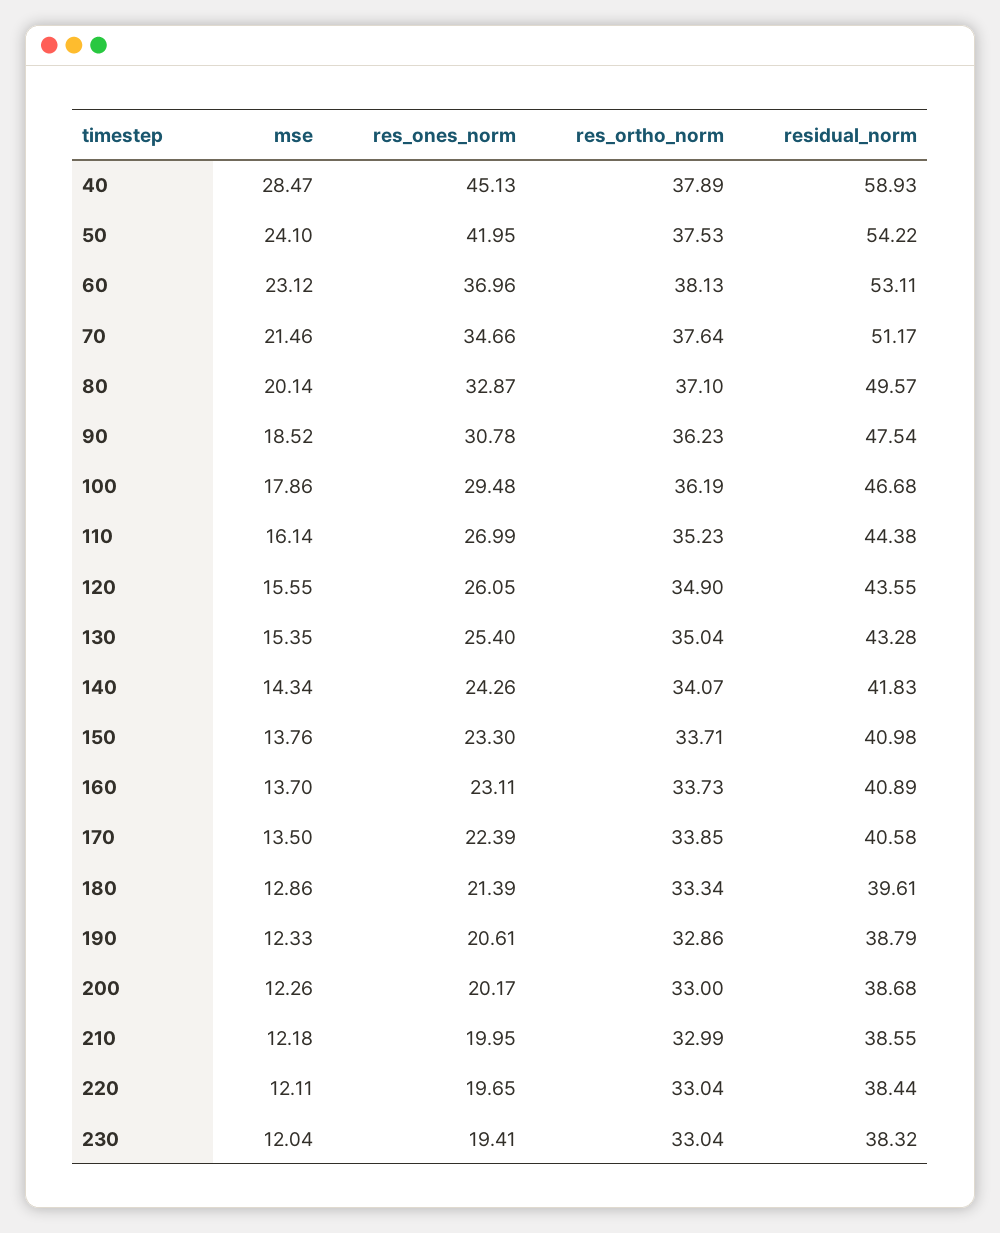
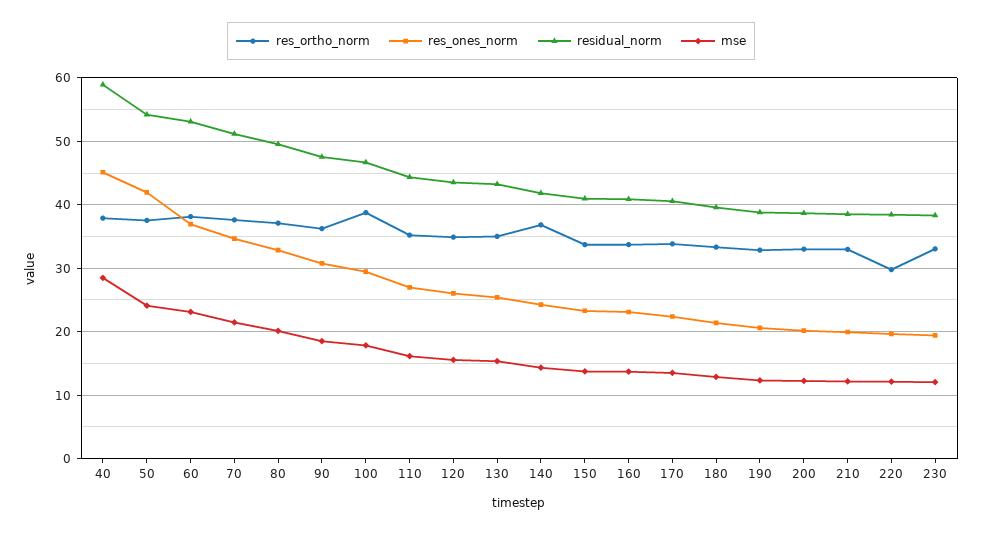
res_ortho_norm, 100: 36.19 -> 39
res_ortho_norm, 140: 34.07 -> 37
res_ortho_norm, 220: 33.04 -> 30

